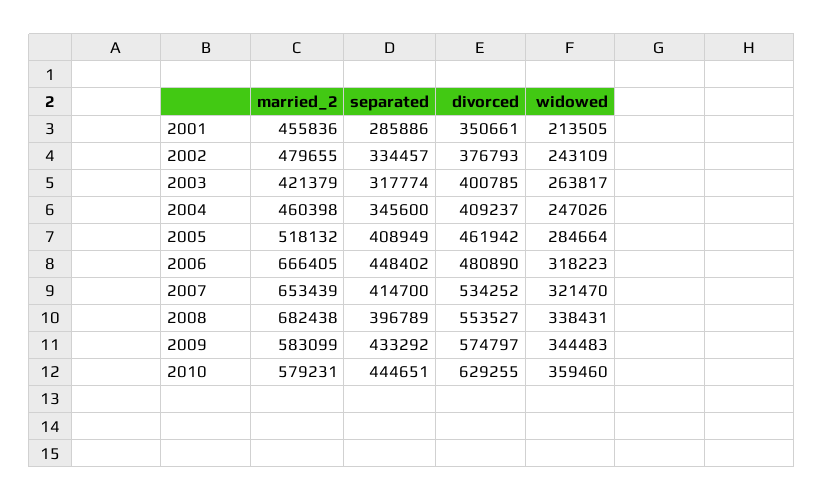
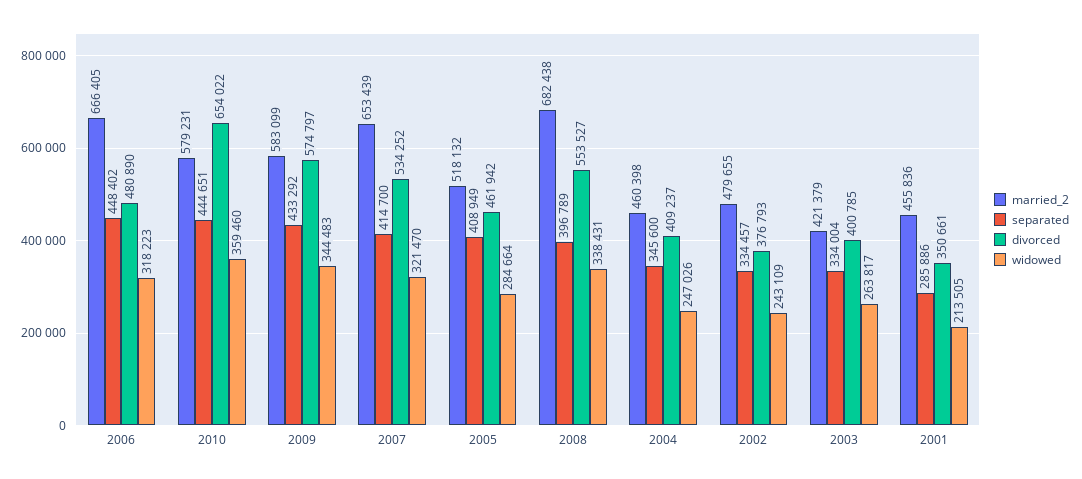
separated, 2003: 317774 -> 334004
divorced, 2010: 629255 -> 654022

